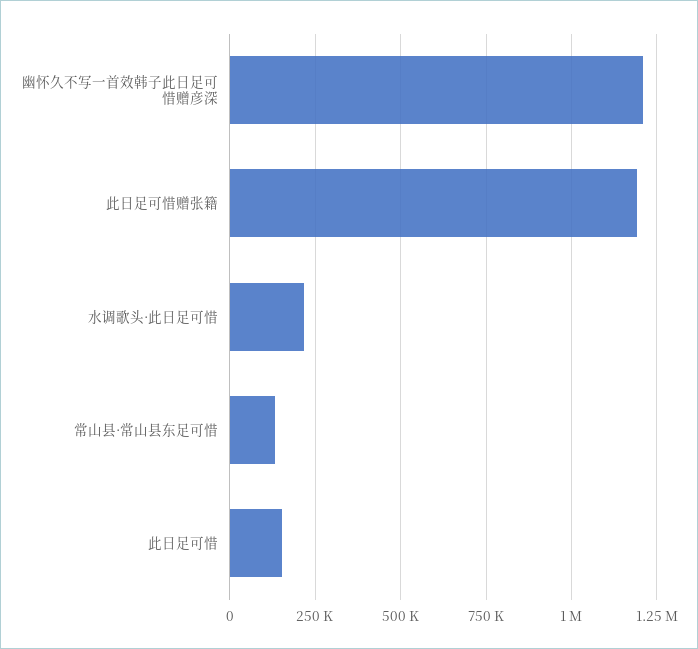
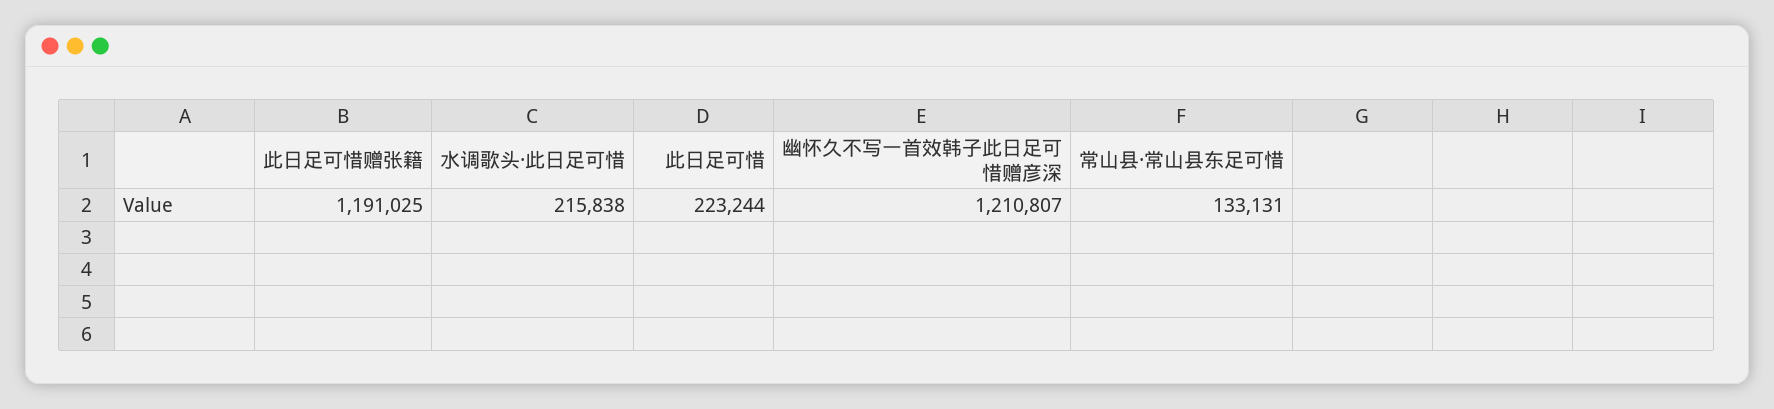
此日足可惜: 150000 -> 223244

